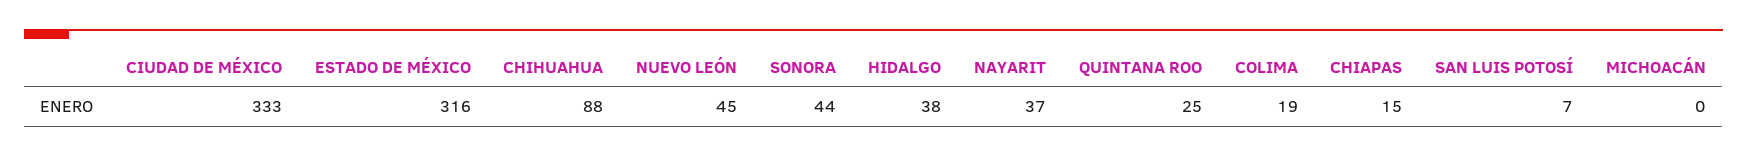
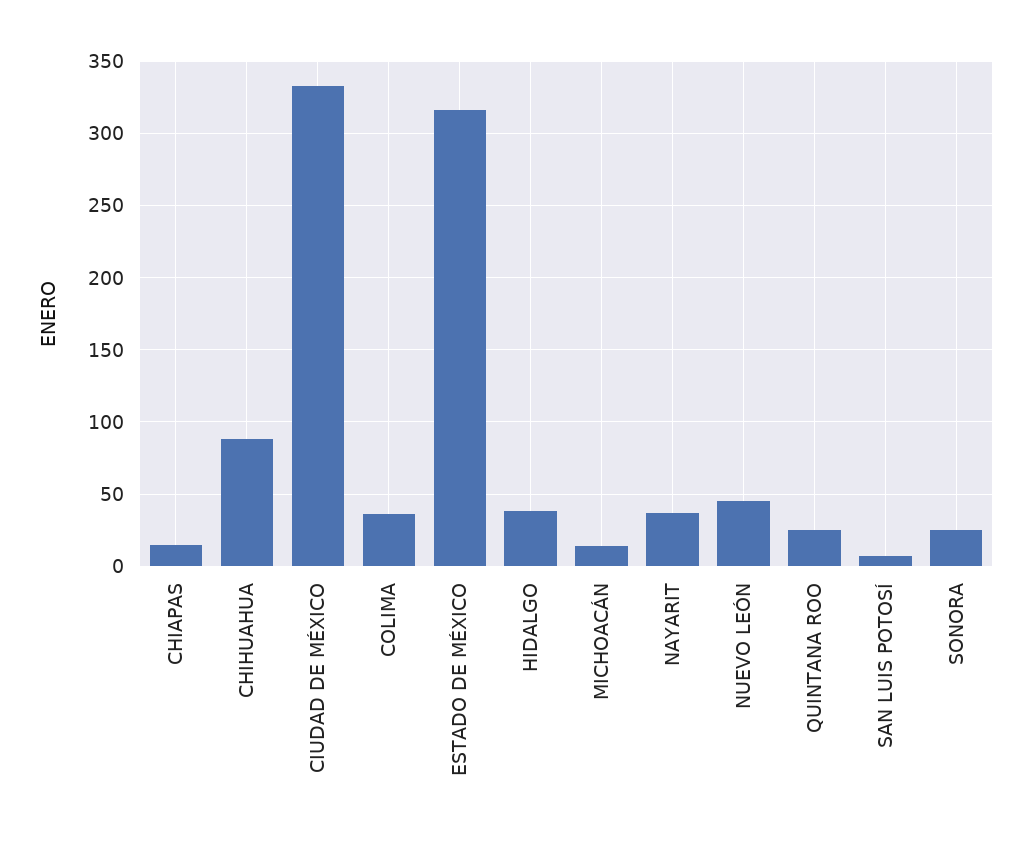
SONORA: 44 -> 25
COLIMA: 19 -> 35
MICHOACÁN: 0 -> 15

